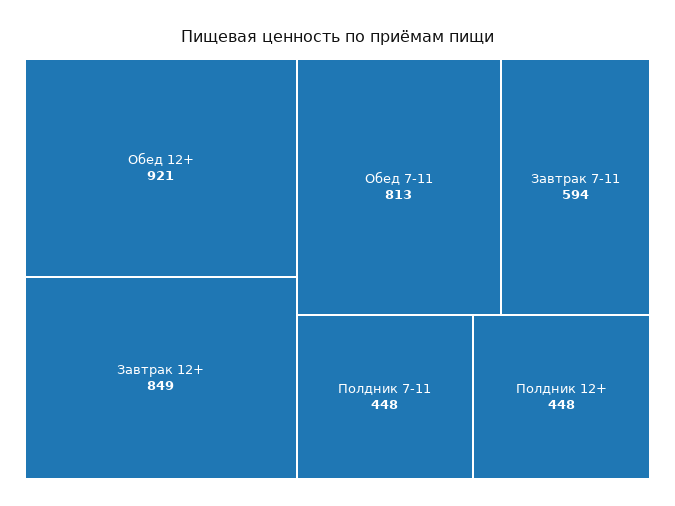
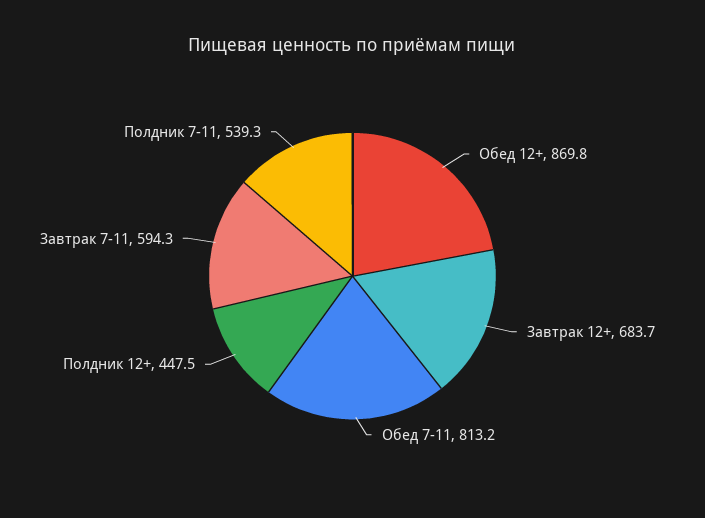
Обед 12+: 921 -> 869.8
Завтрак 12+: 849 -> 683.7
Полдник 7-11: 448 -> 539.3

